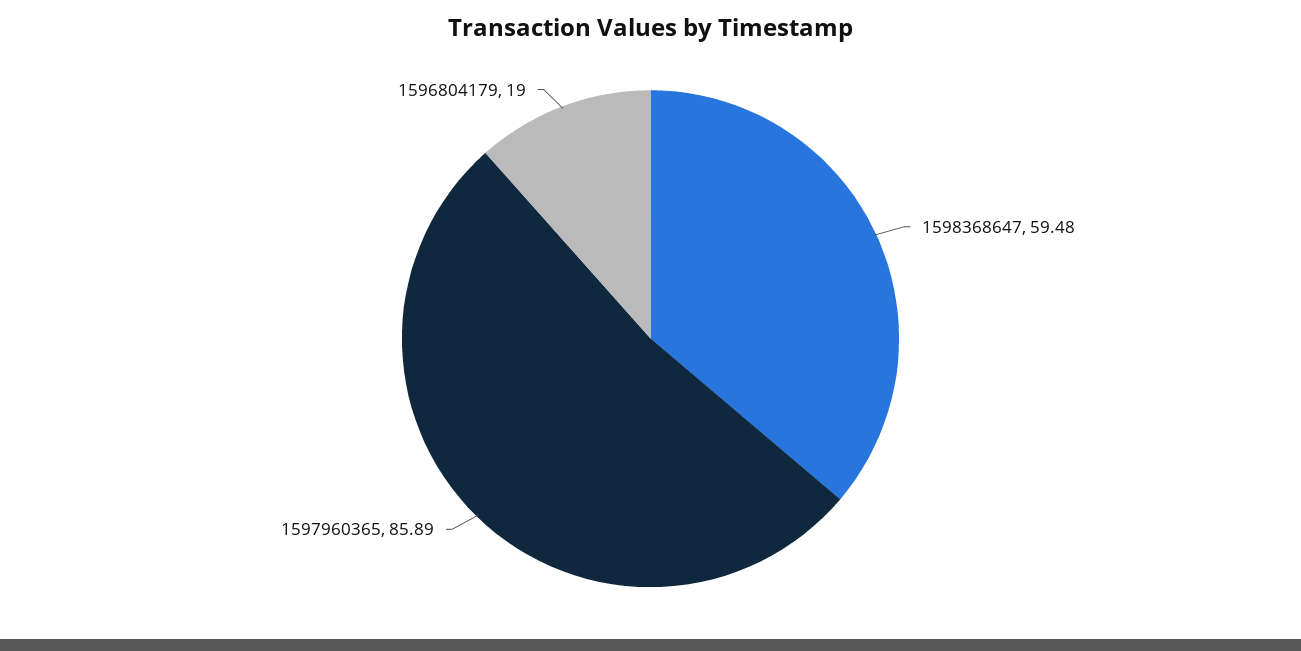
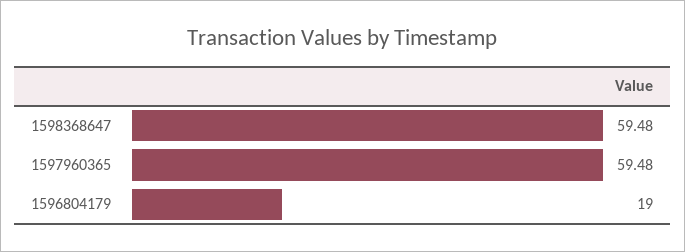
1597960365: 85.89 -> 59.48

